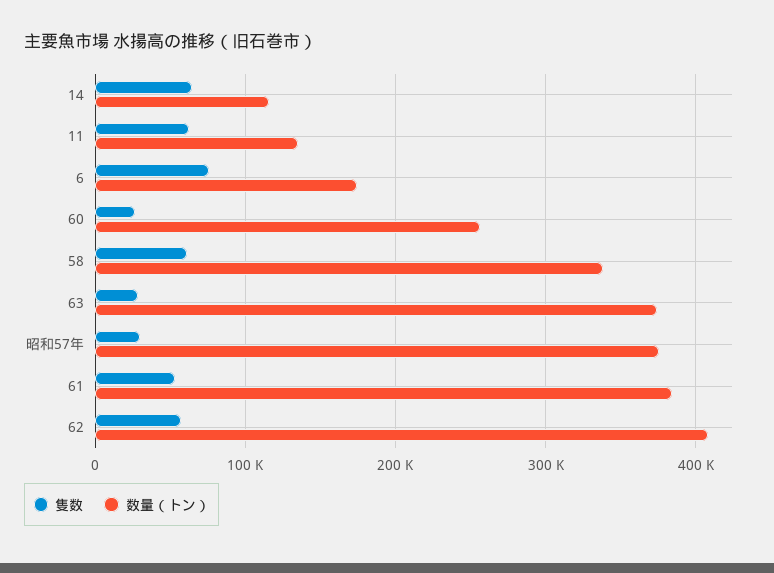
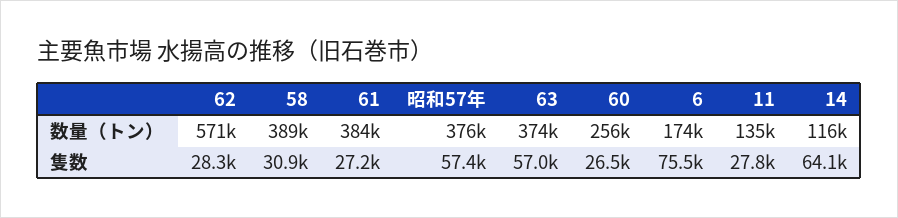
隻数, 11: 60000 -> 27800
隻数, 58: 60000 -> 30900
数量（トン）, 58: 340000 -> 389000
隻数, 63: 30000 -> 57000
隻数, 昭和57年: 30000 -> 57400
隻数, 61: 50000 -> 27200
隻数, 62: 60000 -> 28300
数量（トン）, 62: 410000 -> 571000

